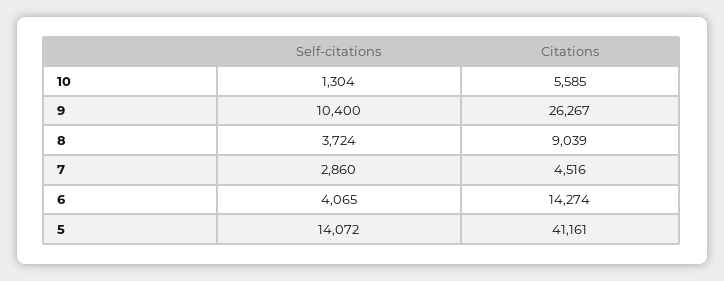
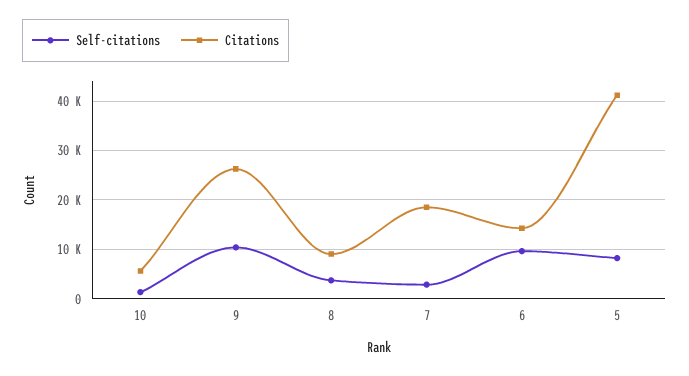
Citations, 7: 4516 -> 18000
Self-citations, 6: 4065 -> 10000
Self-citations, 5: 14072 -> 8000

